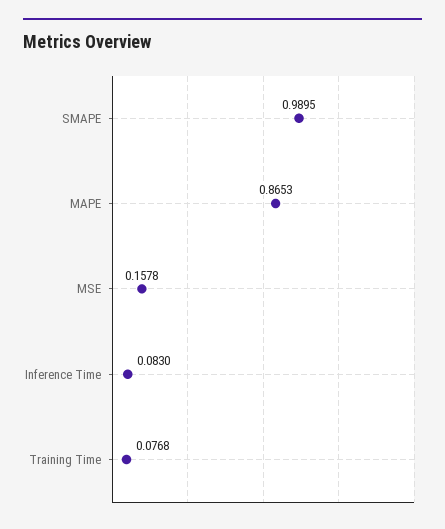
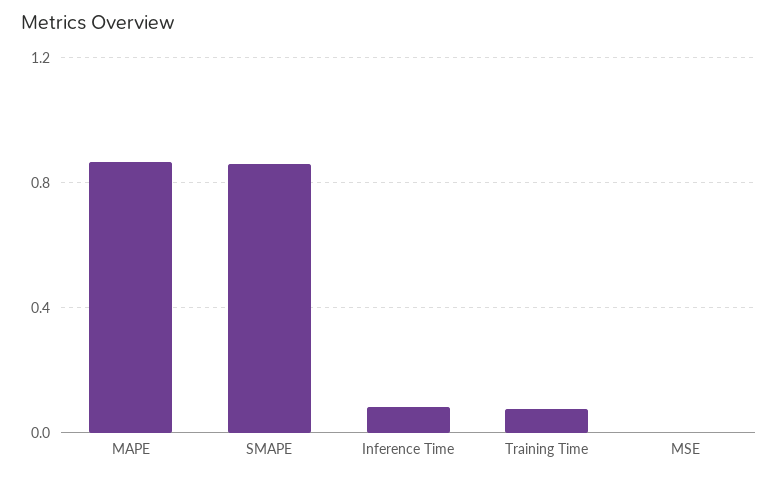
SMAPE: 0.9895 -> 0.85
MSE: 0.1578 -> 0

